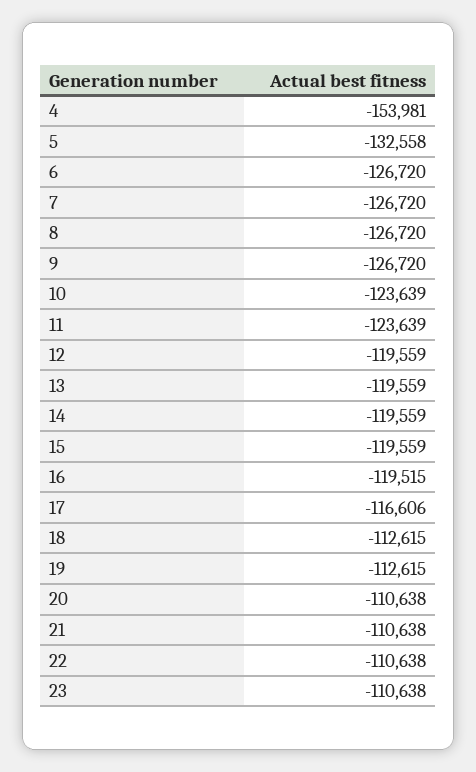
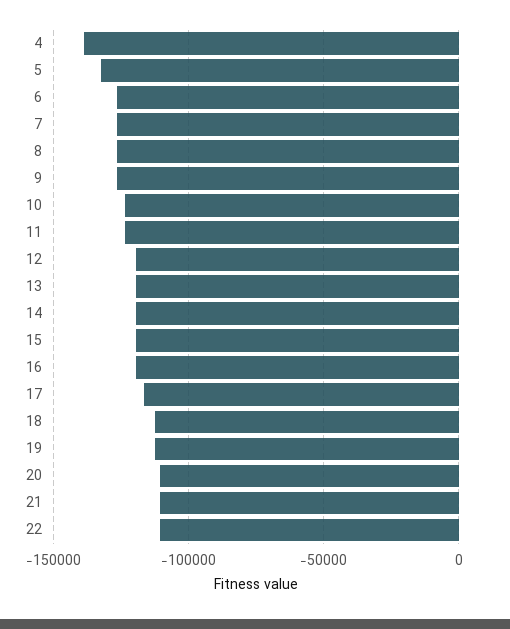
4: -153981 -> -140000
23: -110638 -> none

